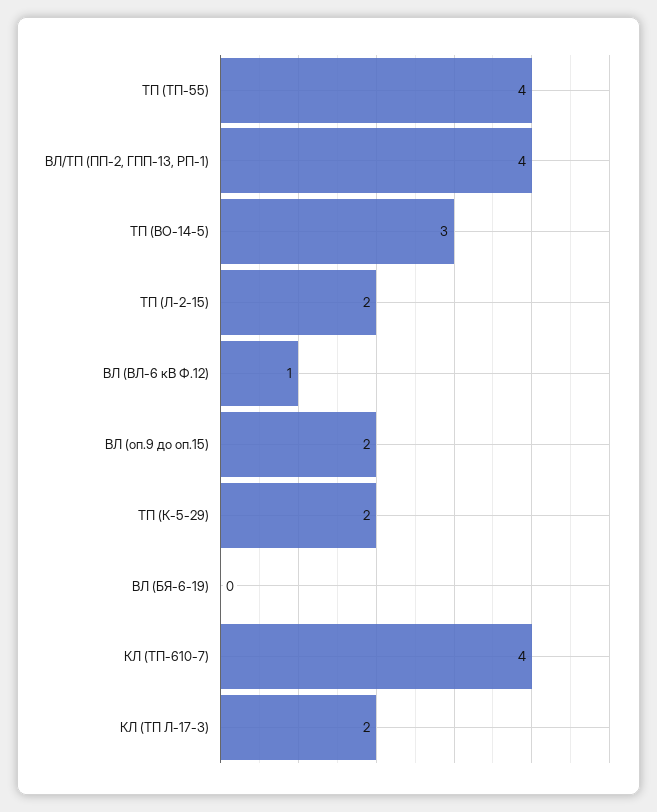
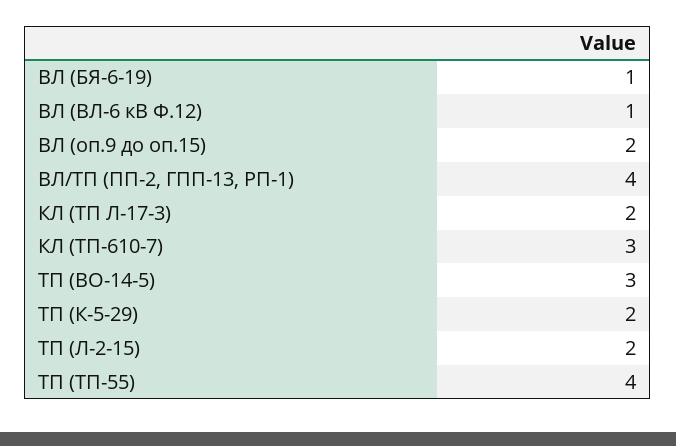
ВЛ (БЯ-6-19): 0 -> 1
КЛ (ТП-610-7): 4 -> 3

